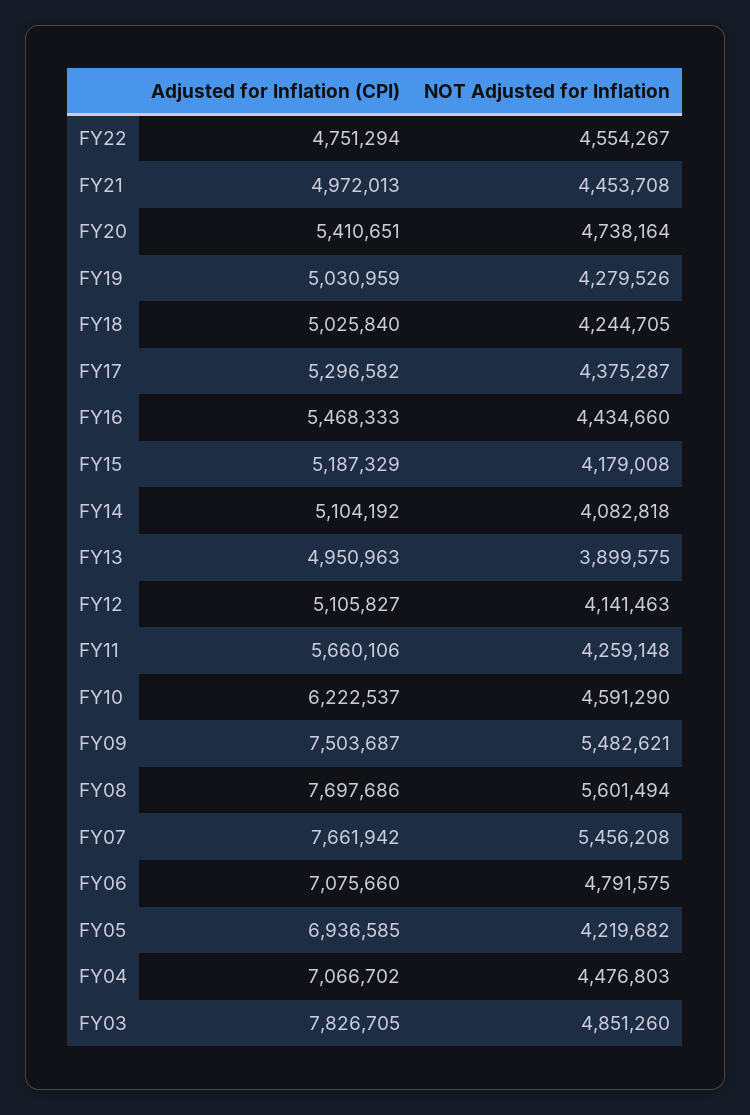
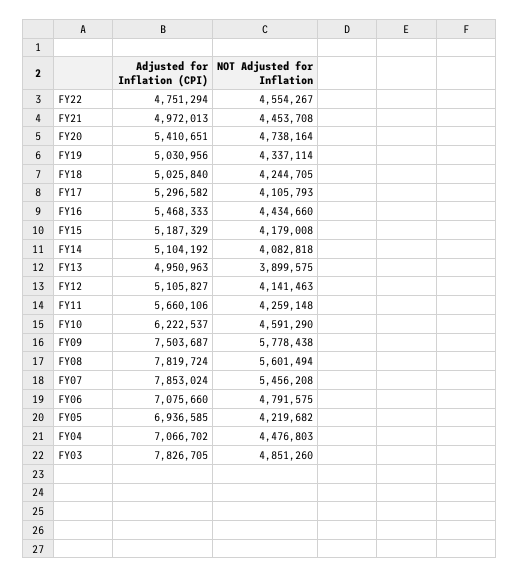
Adjusted for Inflation (CPI), FY19: 5030959 -> 5030956
NOT Adjusted for Inflation, FY19: 4279526 -> 4337114
NOT Adjusted for Inflation, FY17: 4375287 -> 4105793
NOT Adjusted for Inflation, FY09: 5482621 -> 5778438
Adjusted for Inflation (CPI), FY08: 7697686 -> 7819724
Adjusted for Inflation (CPI), FY07: 7661942 -> 7853024

